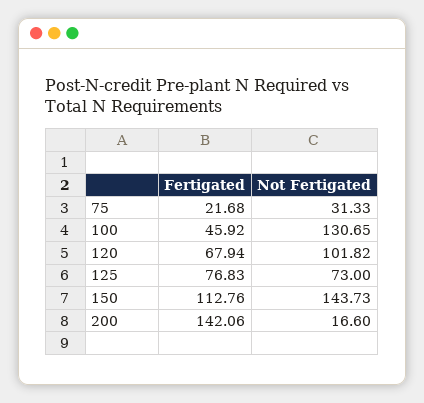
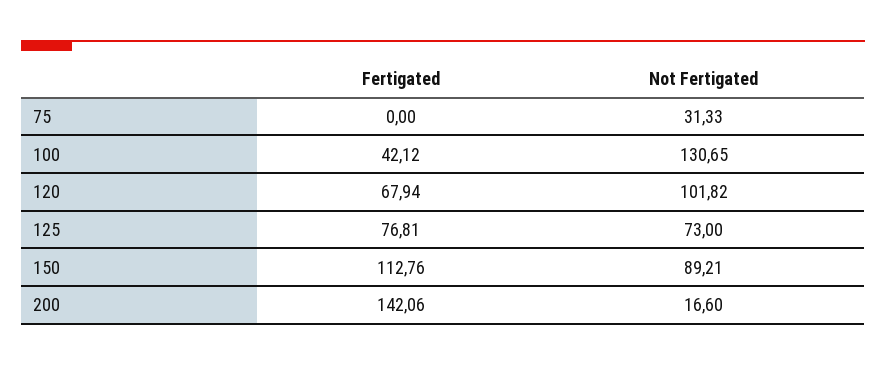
Fertigated, 75: 21.68 -> 0
Fertigated, 100: 45.92 -> 42.12
Fertigated, 125: 76.83 -> 76.81
Not Fertigated, 150: 143.73 -> 89.21

